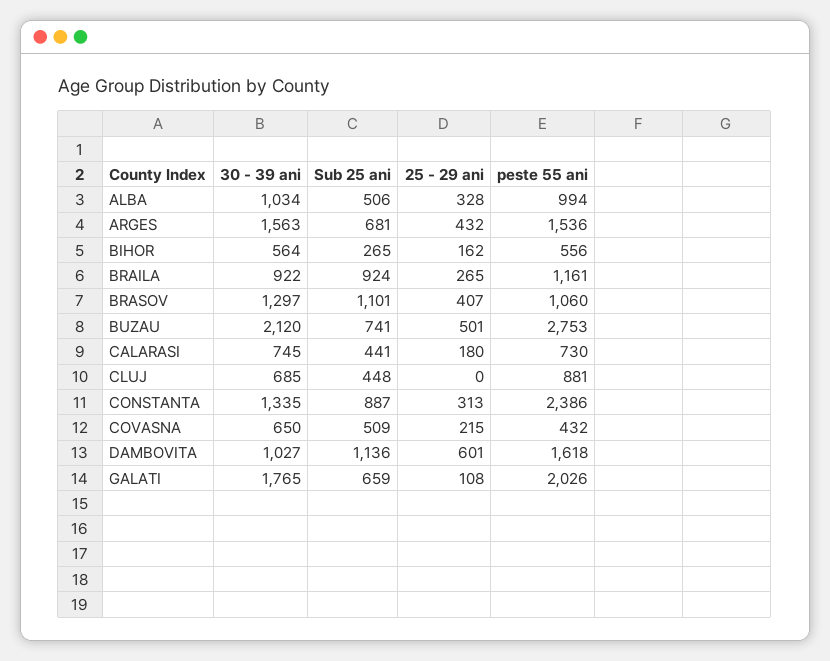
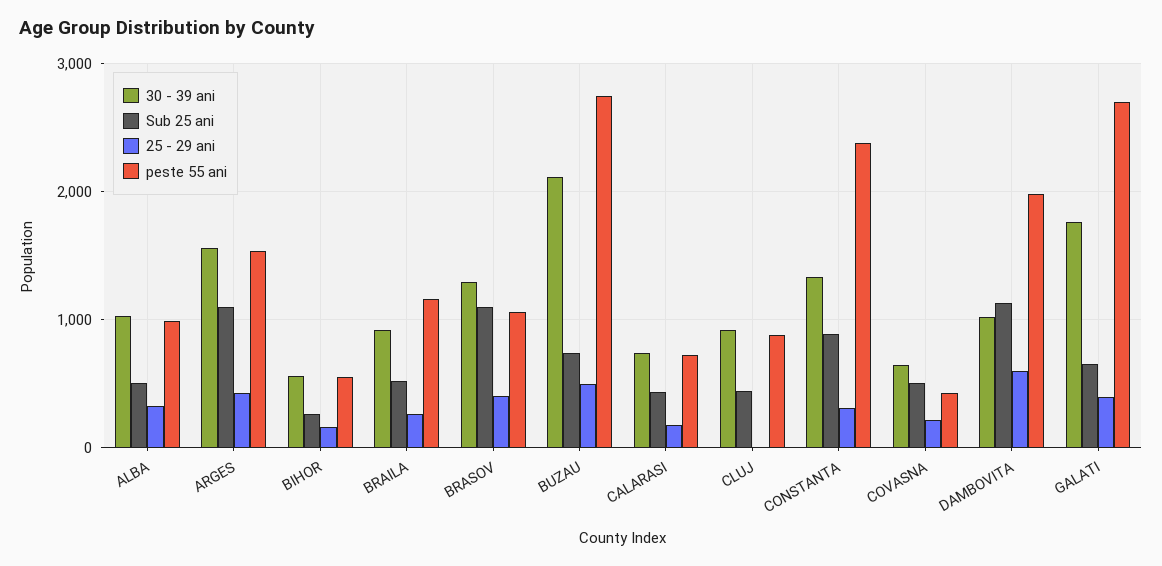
Sub 25 ani, ARGES: 681 -> 1100
Sub 25 ani, BRAILA: 924 -> 500
30 - 39 ani, CLUJ: 685 -> 900
peste 55 ani, DAMBOVITA: 1618 -> 2000
25 - 29 ani, GALATI: 108 -> 400
peste 55 ani, GALATI: 2026 -> 2700

